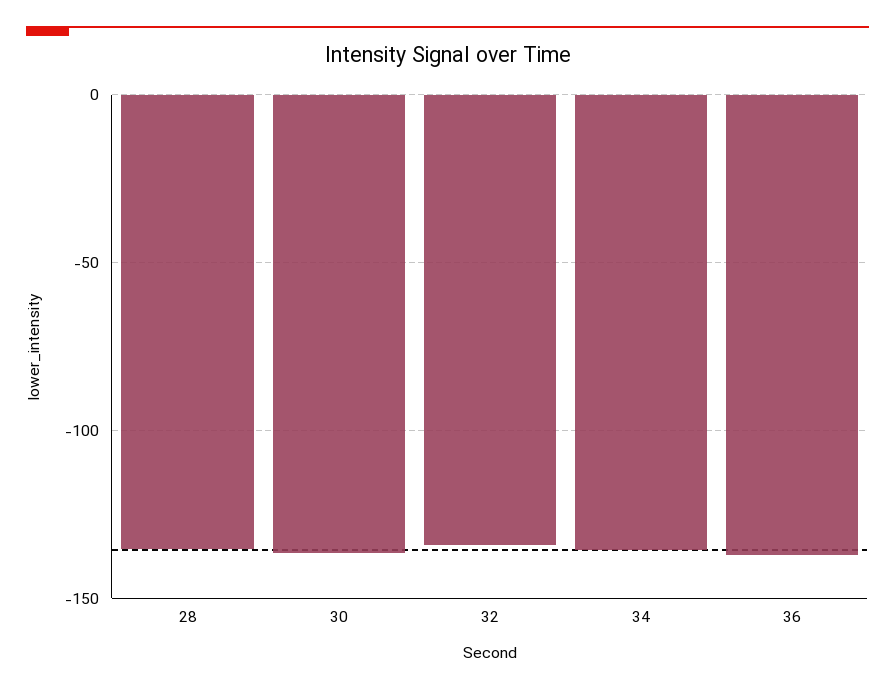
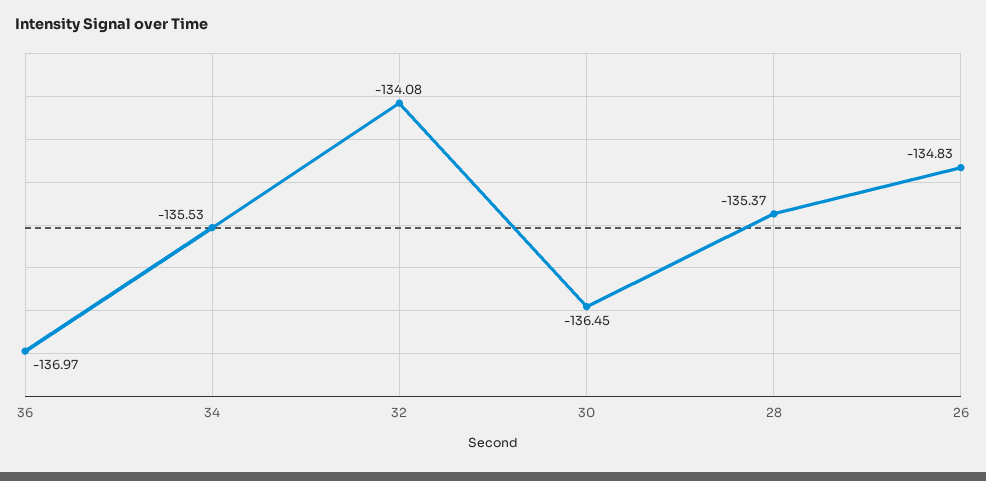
26: none -> -134.83

